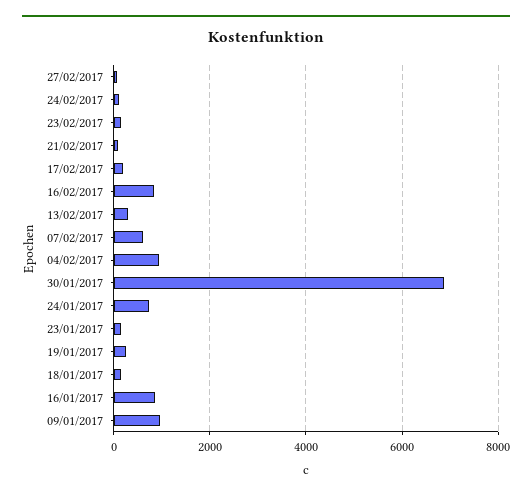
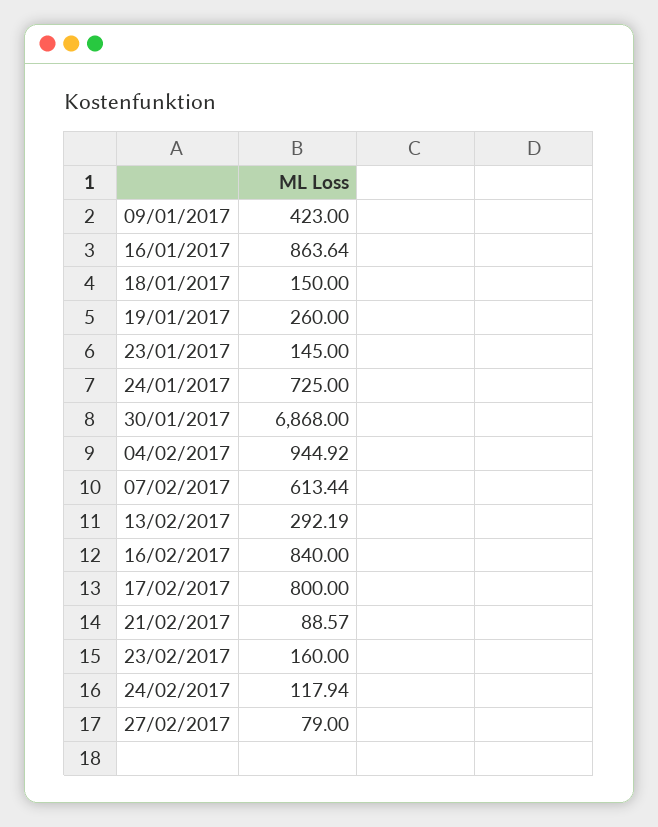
17/02/2017: 200 -> 800
09/01/2017: 1000 -> 423

